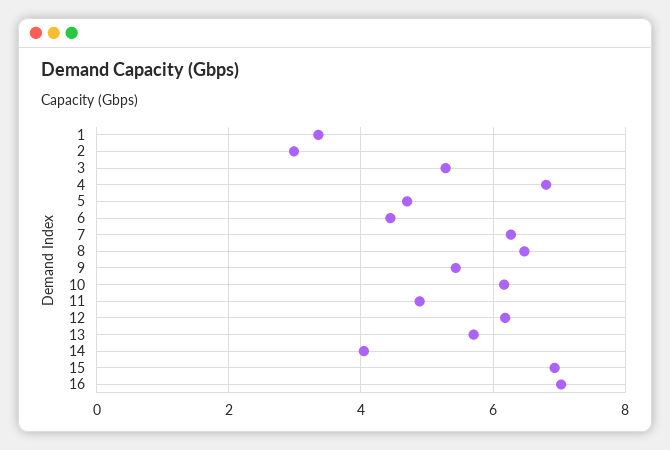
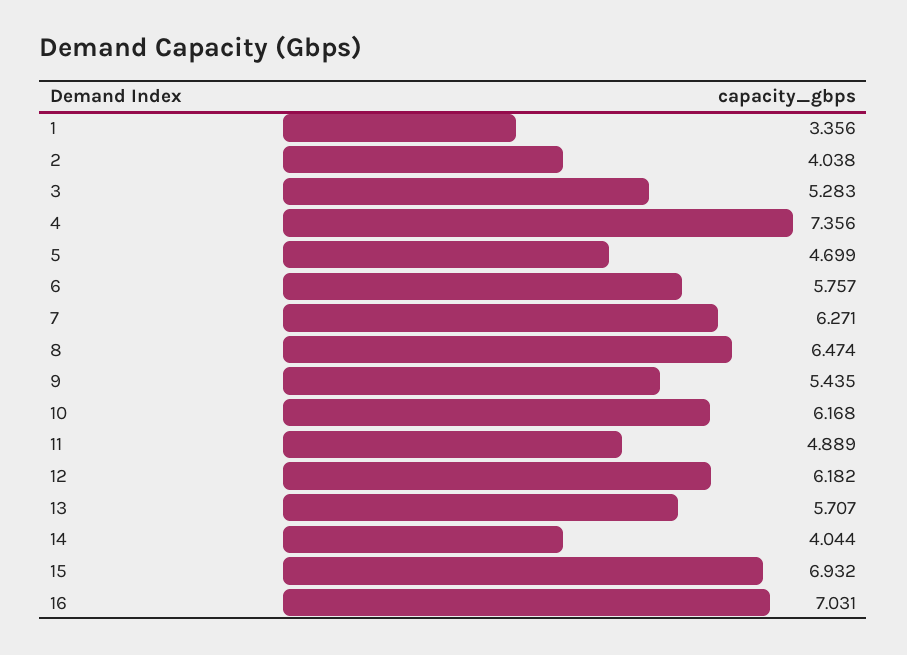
2: 3 -> 4.038
4: 6.8 -> 7.356
6: 4.4 -> 5.757

